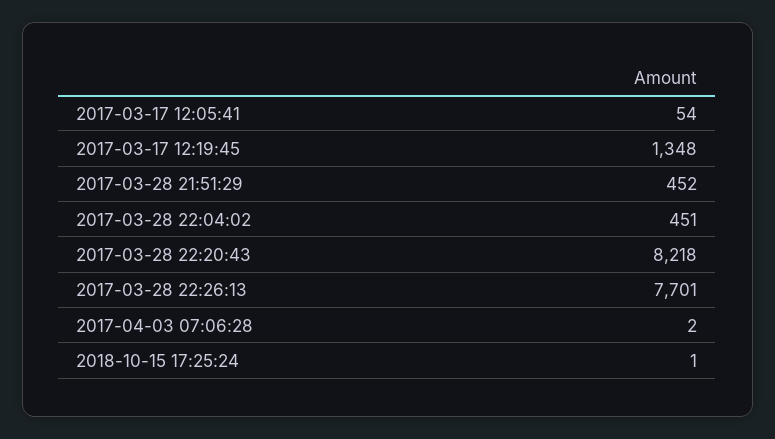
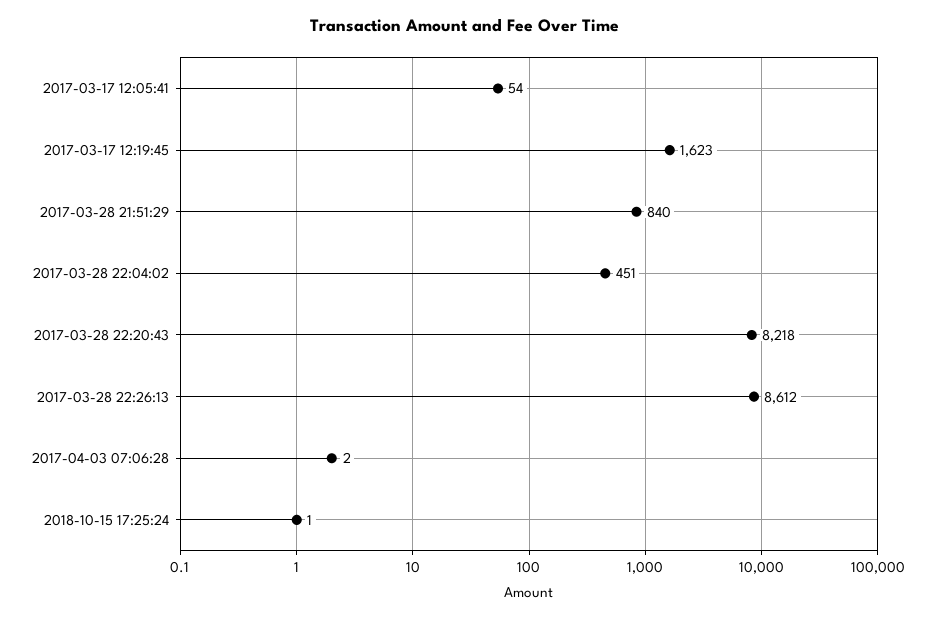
2017-03-17 12:19:45: 1348 -> 1623
2017-03-28 21:51:29: 452 -> 840
2017-03-28 22:26:13: 7701 -> 8612

